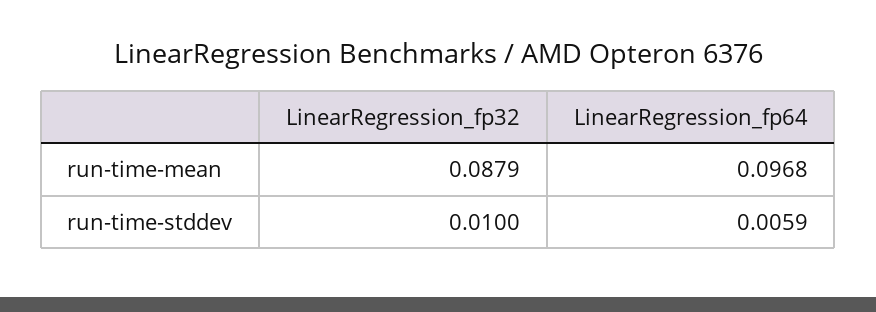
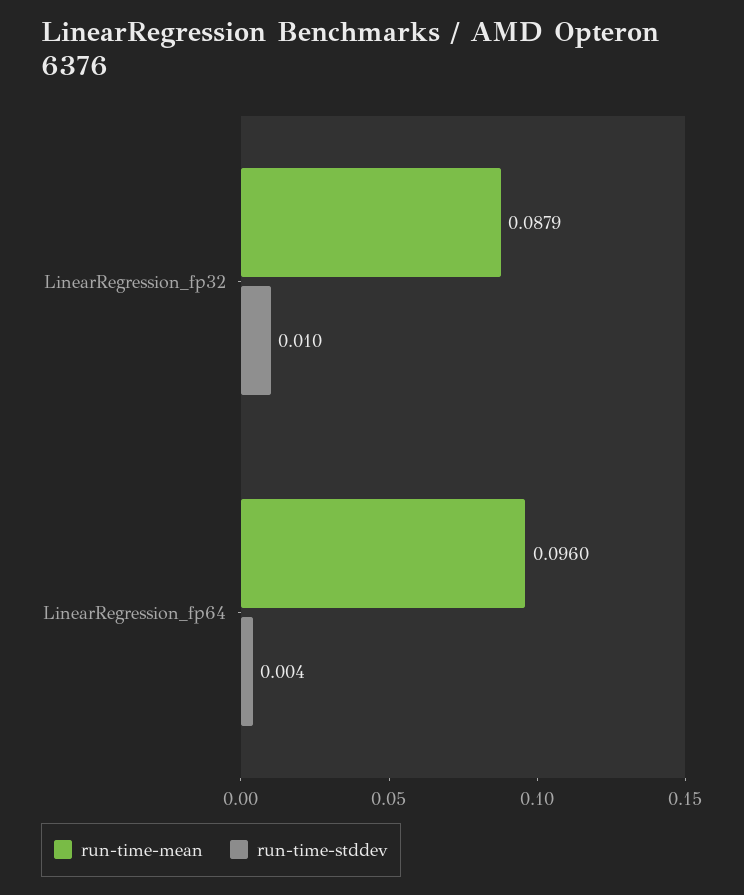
run-time-mean, LinearRegression_fp64: 0.0968 -> 0.096
run-time-stddev, LinearRegression_fp64: 0.0059 -> 0.004

